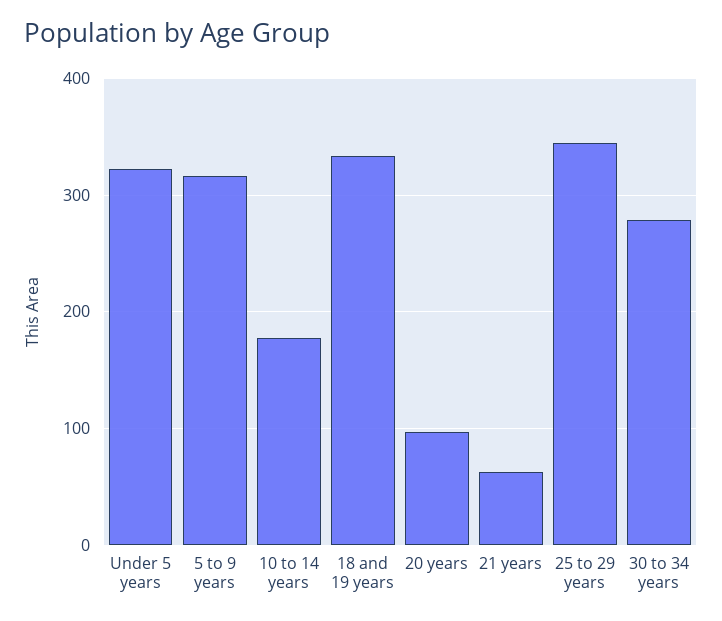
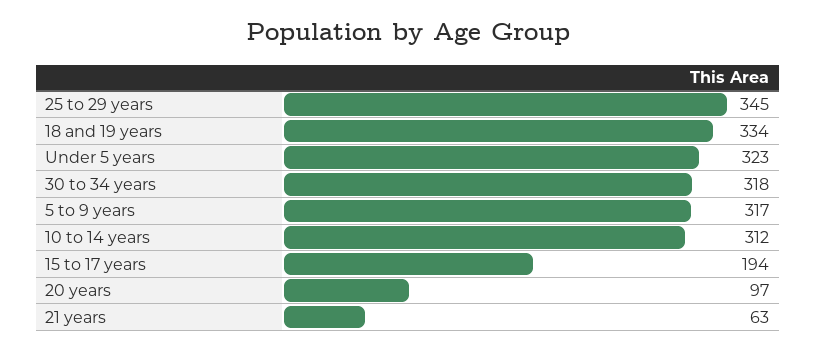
10 to 14 years: 180 -> 312
30 to 34 years: 280 -> 318
15 to 17 years: none -> 194

